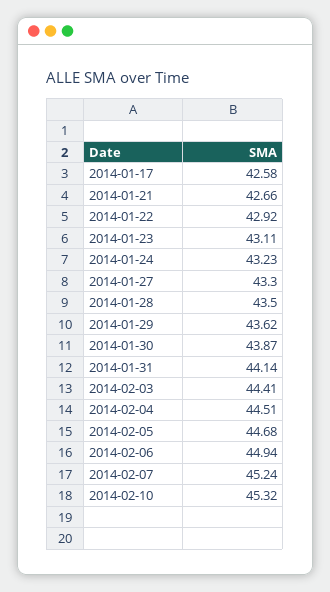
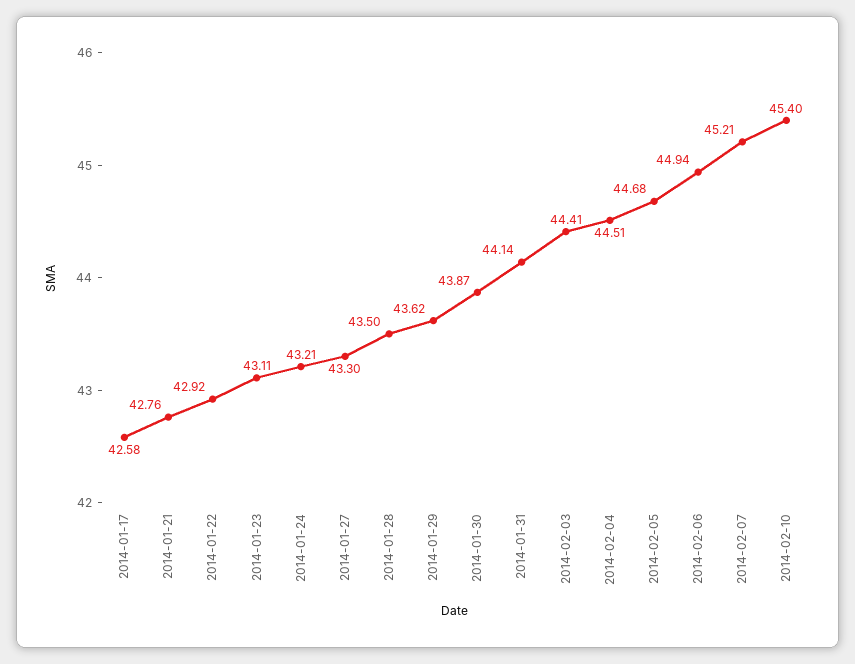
2014-01-21: 42.66 -> 42.76
2014-01-24: 43.23 -> 43.21
2014-02-07: 45.24 -> 45.21
2014-02-10: 45.32 -> 45.4

